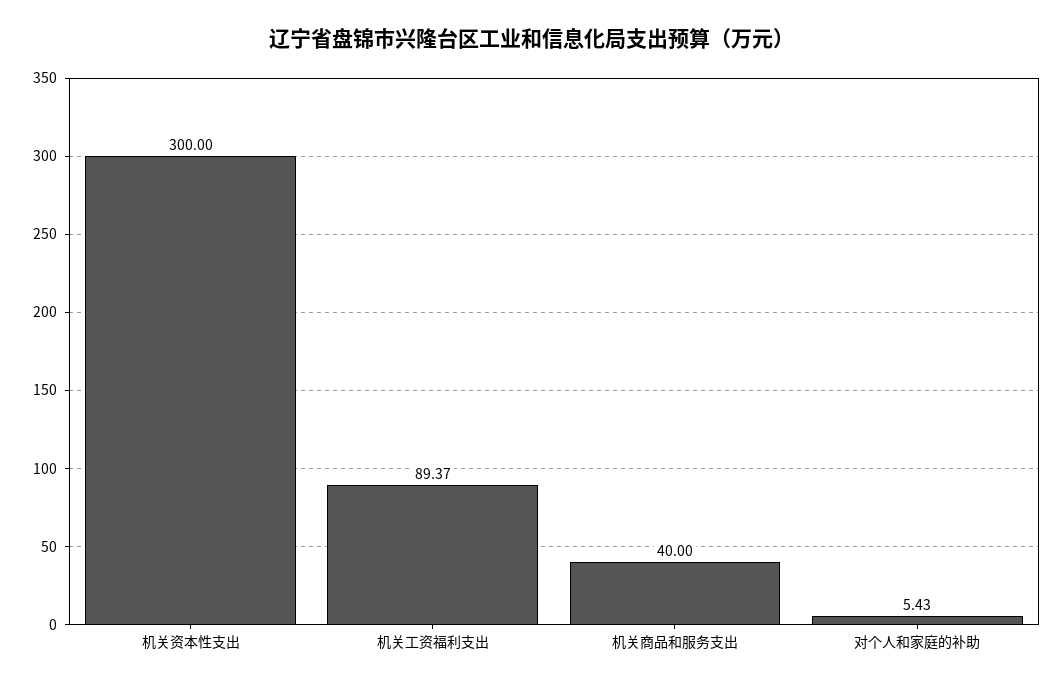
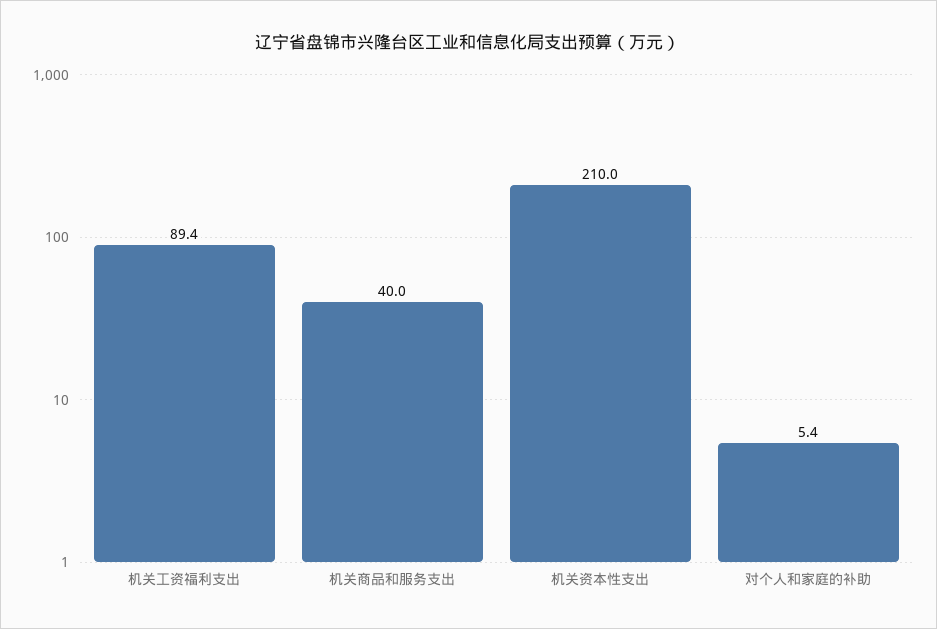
机关资本性支出: 300 -> 210

